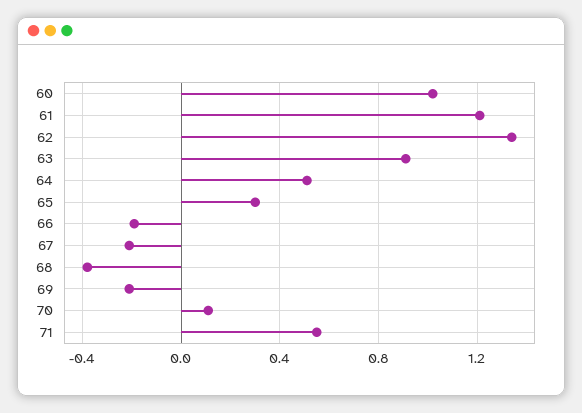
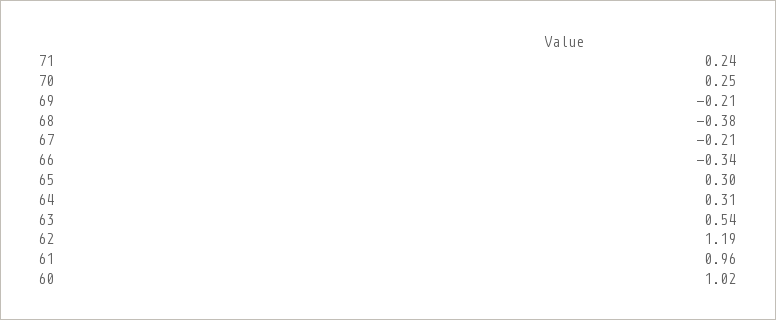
61: 1.2 -> 0.96
62: 1.35 -> 1.19
63: 0.9 -> 0.54
64: 0.5 -> 0.31
66: -0.2 -> -0.34
70: 0.1 -> 0.25
71: 0.55 -> 0.24

